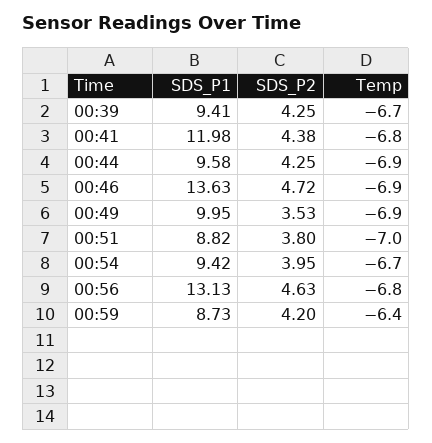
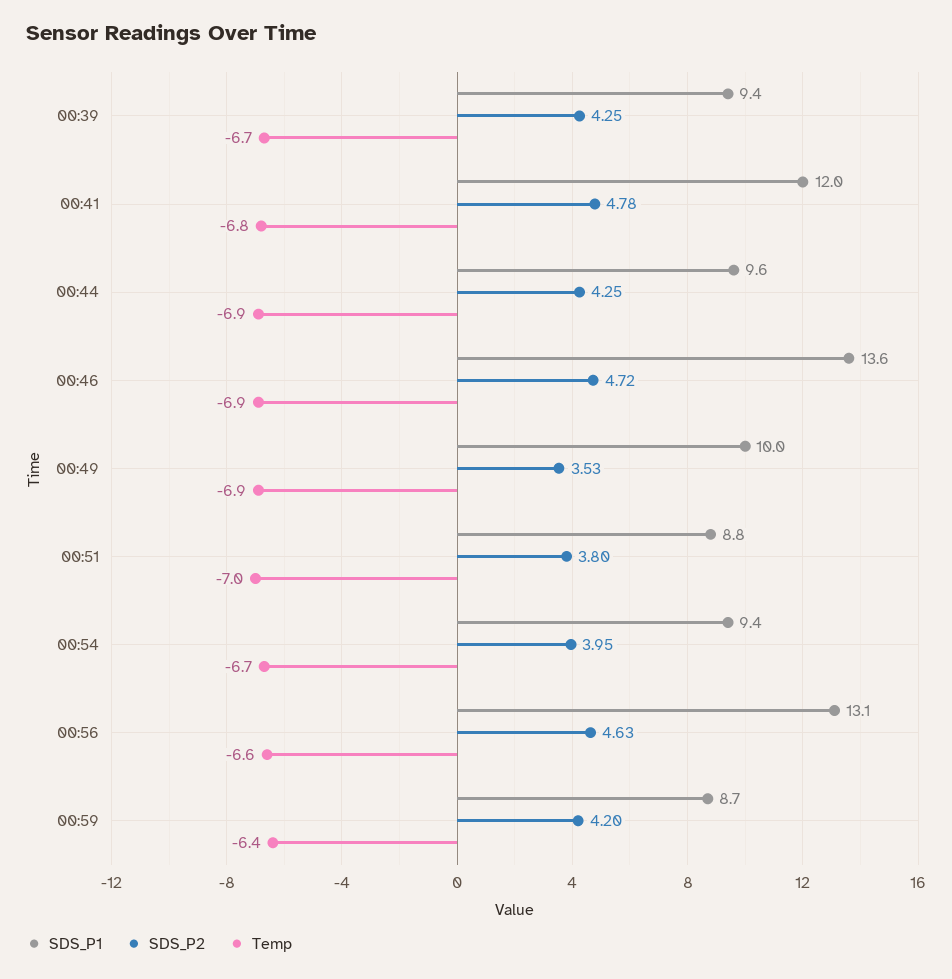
SDS_P2, 00:41: 4.38 -> 4.78
Temp, 00:56: -6.8 -> -6.6

